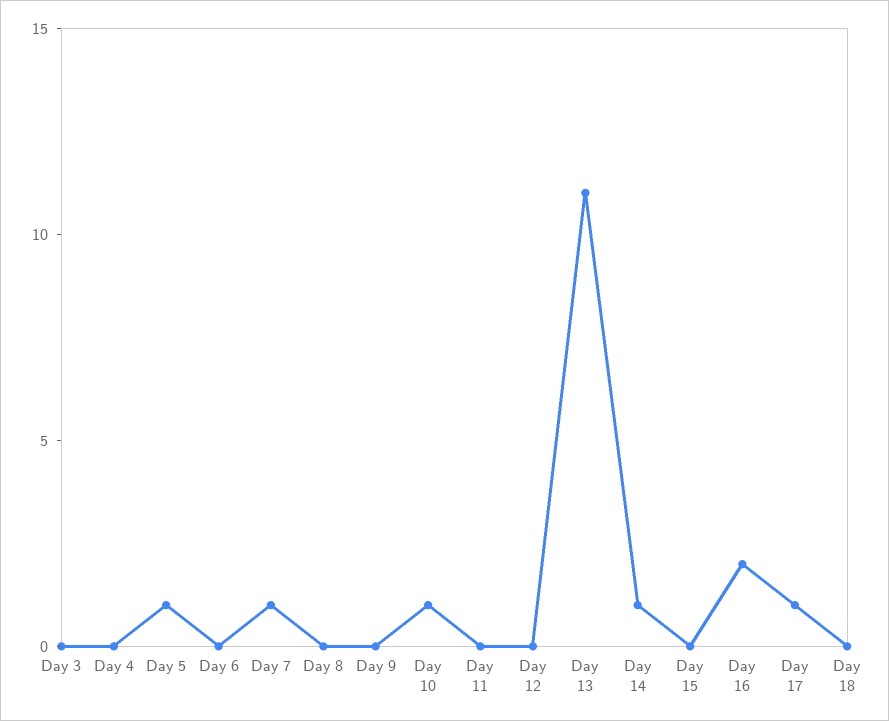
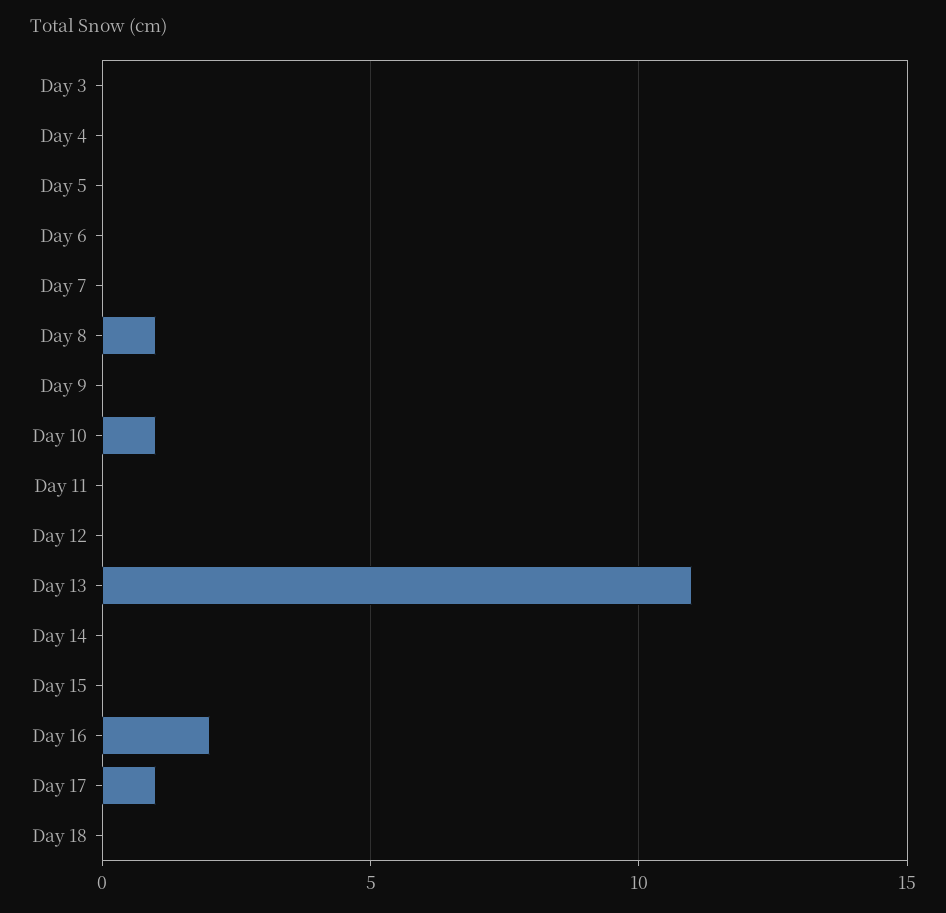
Day 5: 1 -> 0
Day 7: 1 -> 0
Day 8: 0 -> 1
Day 14: 1 -> 0

